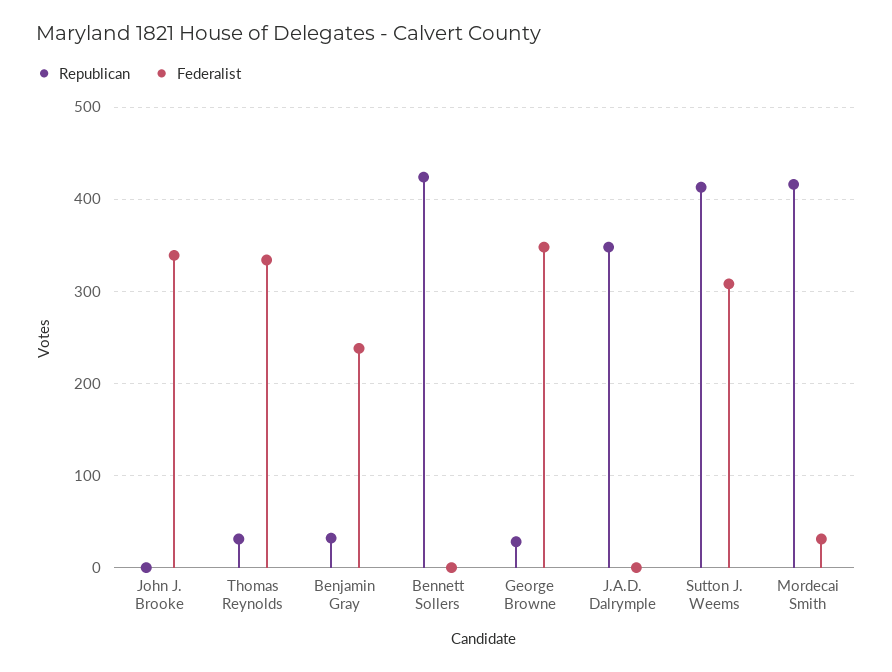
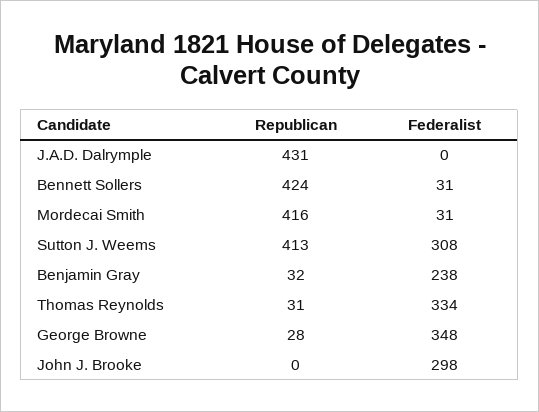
Federalist, John J. Brooke: 340 -> 298
Federalist, Bennett Sollers: 0 -> 31
Republican, J.A.D. Dalrymple: 350 -> 431

